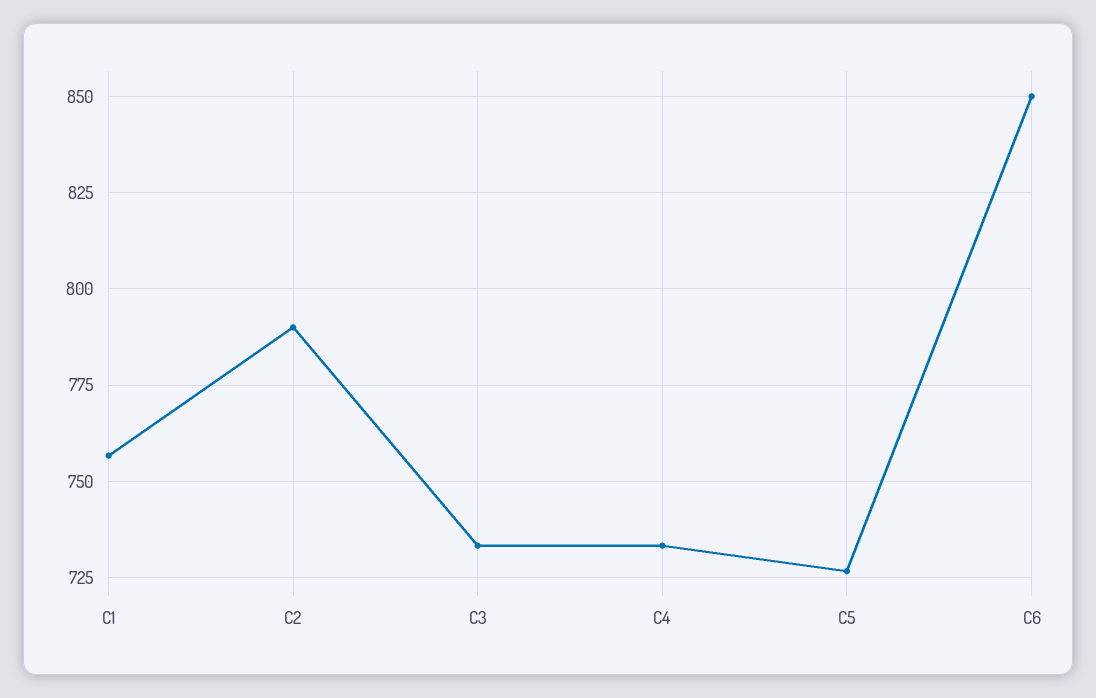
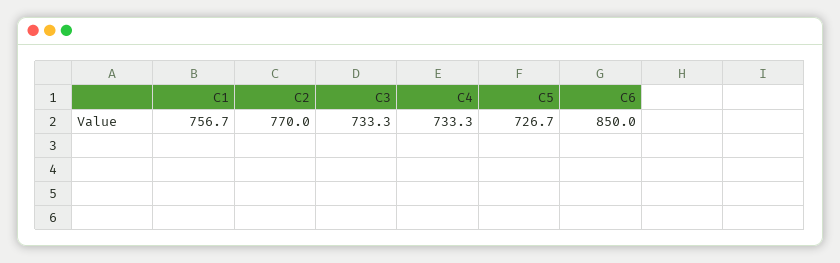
C2: 790 -> 770

